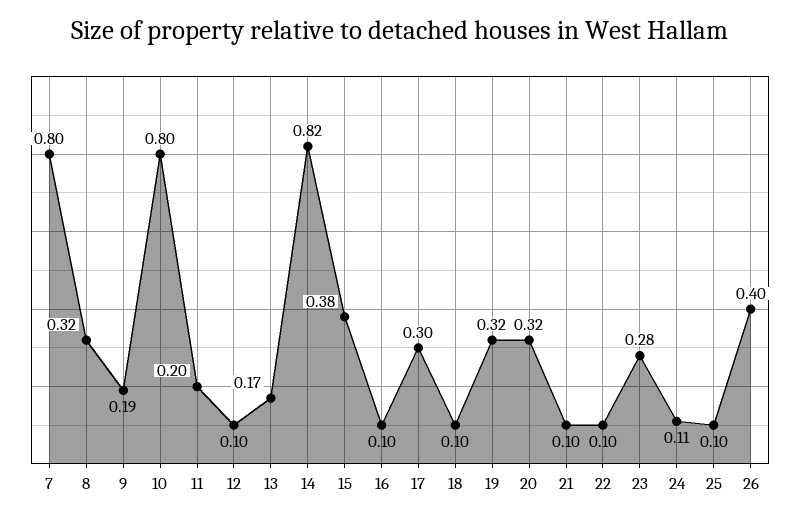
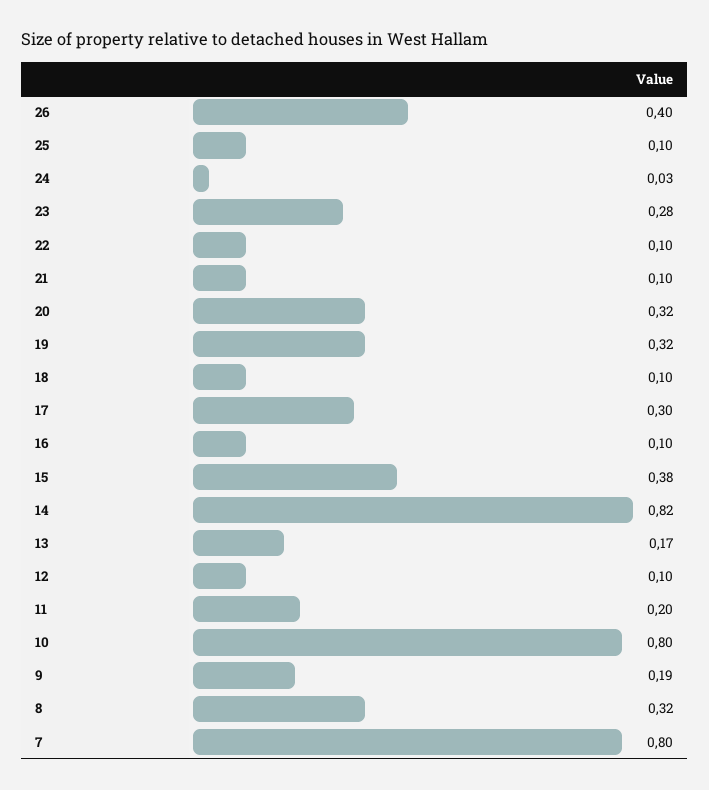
24: 0.11 -> 0.03

